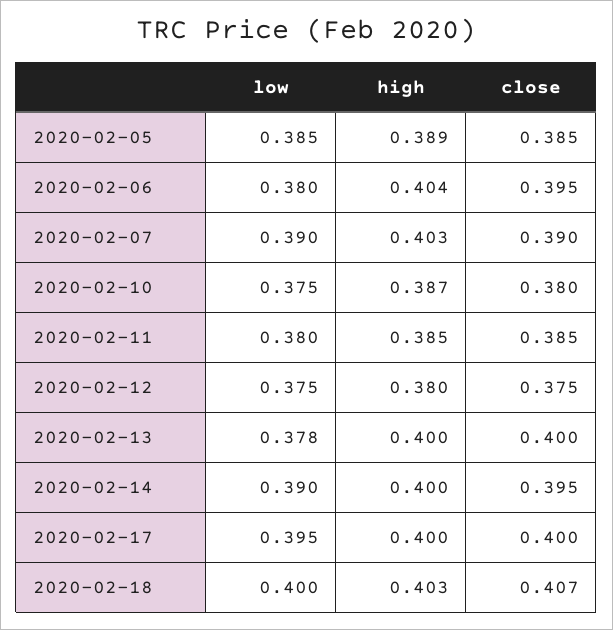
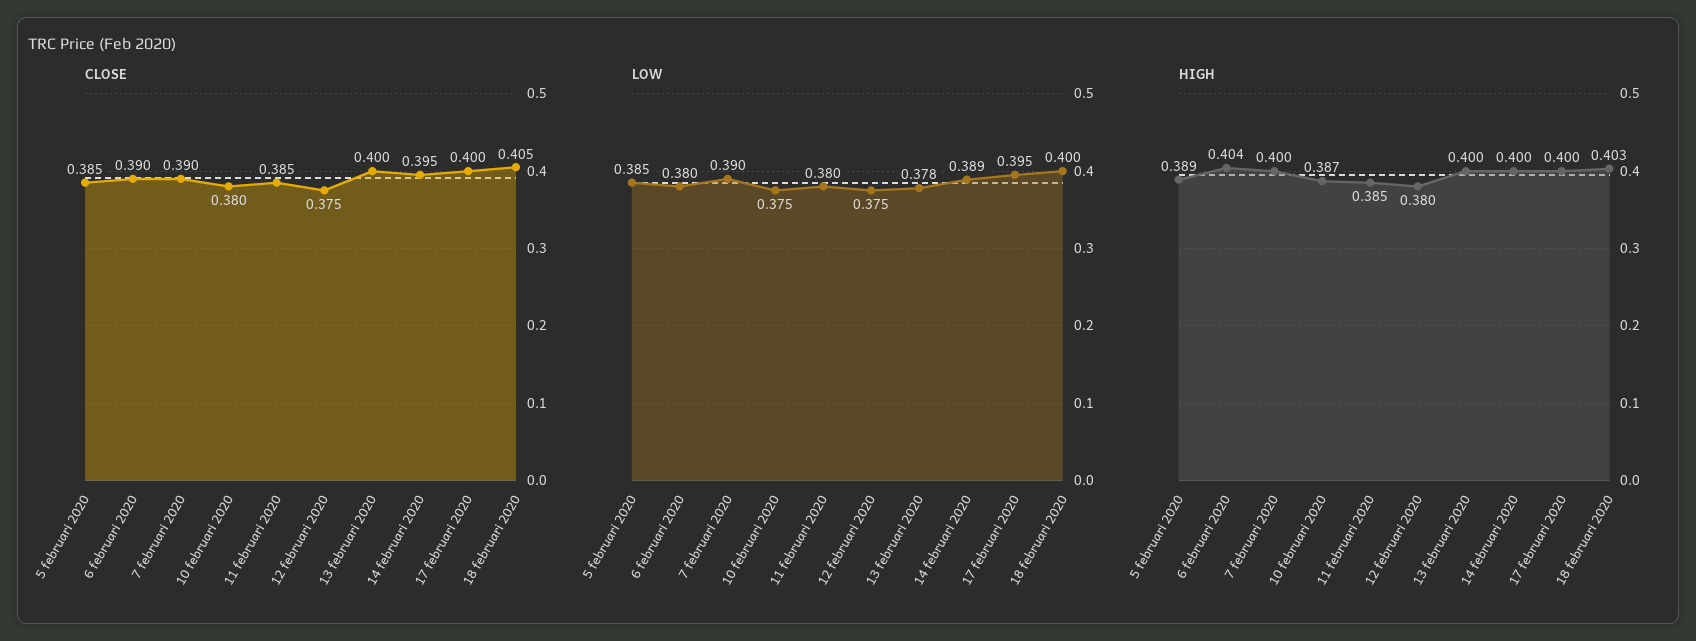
close, 2020-02-06: 0.395 -> 0.39
high, 2020-02-07: 0.403 -> 0.4
low, 2020-02-14: 0.39 -> 0.389
close, 2020-02-18: 0.407 -> 0.405

